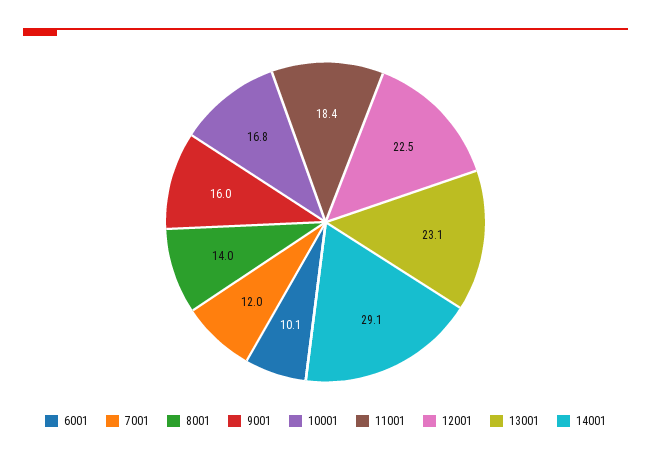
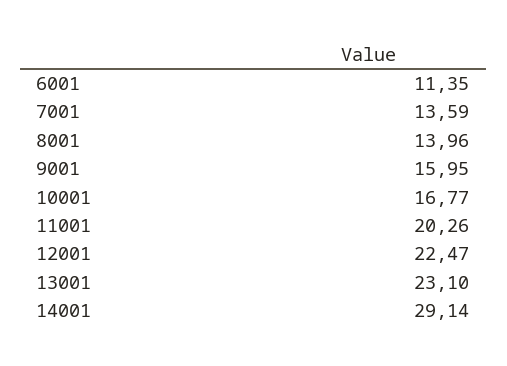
6001: 10.1 -> 11.35
7001: 12 -> 13.59
11001: 18.4 -> 20.26

